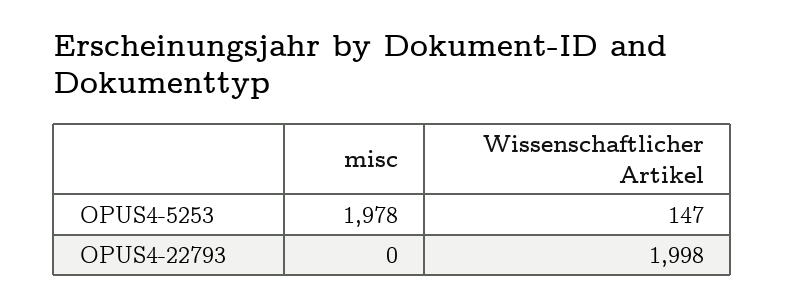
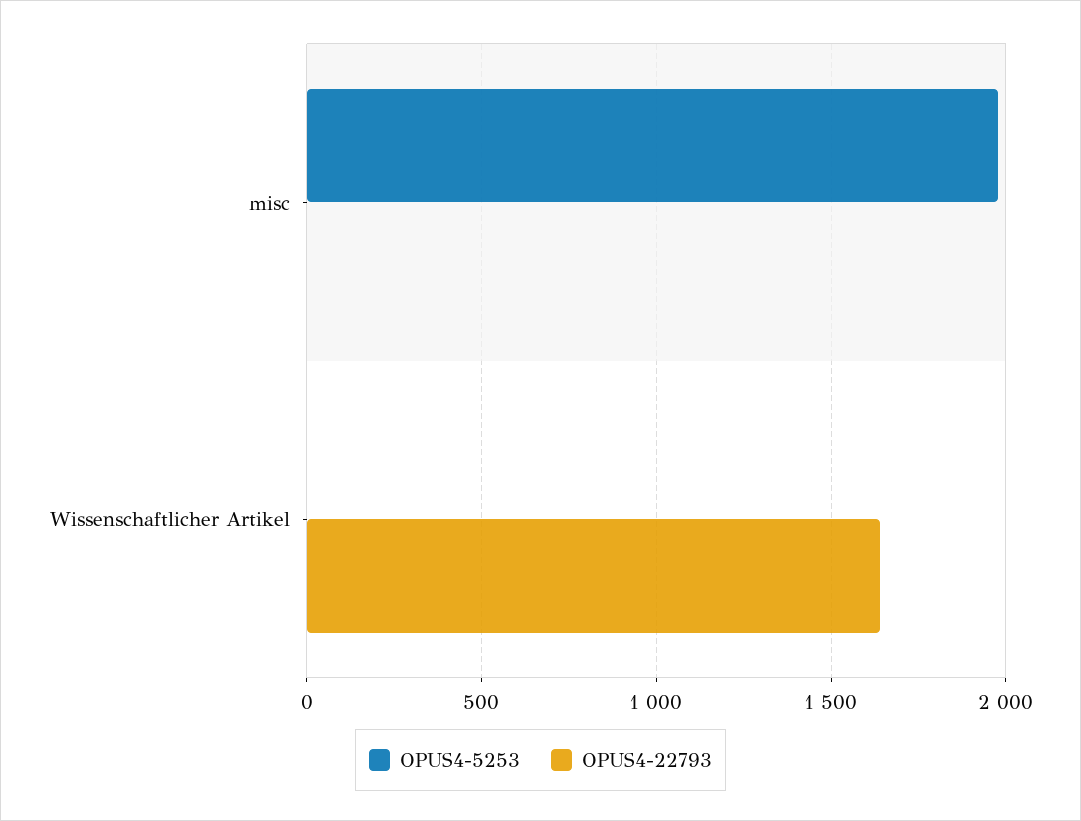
OPUS4-5253, Wissenschaftlicher Artikel: 147 -> 0
OPUS4-22793, Wissenschaftlicher Artikel: 1998 -> 1650

